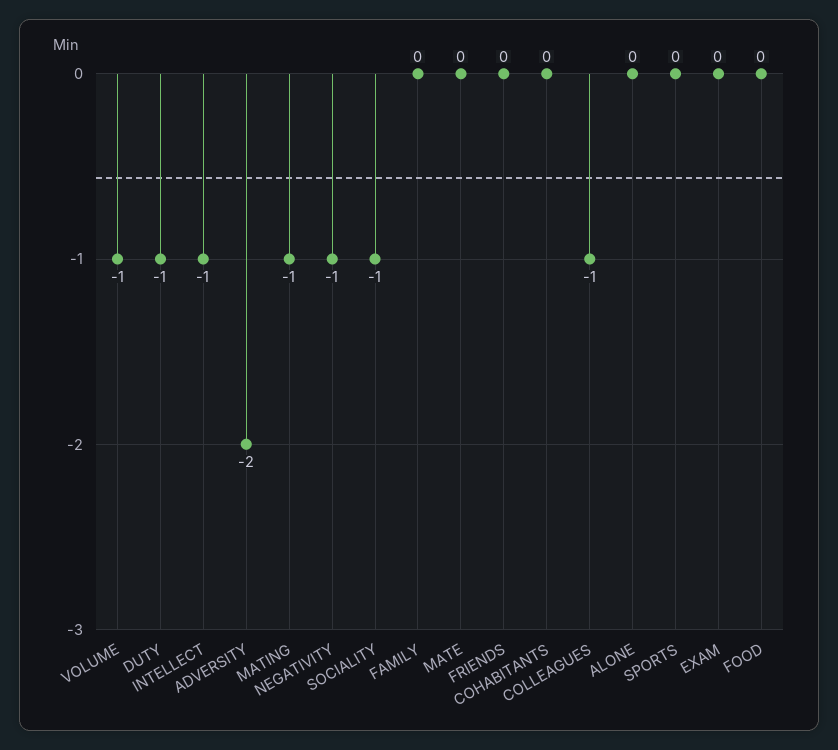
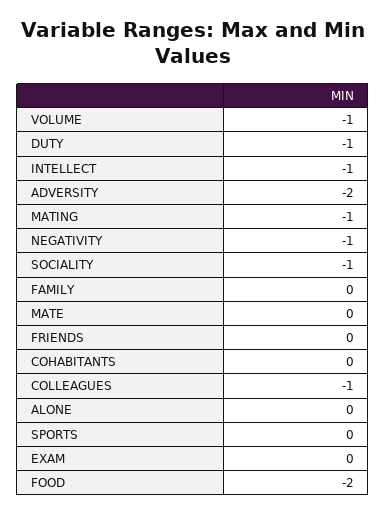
FOOD: 0 -> -2

